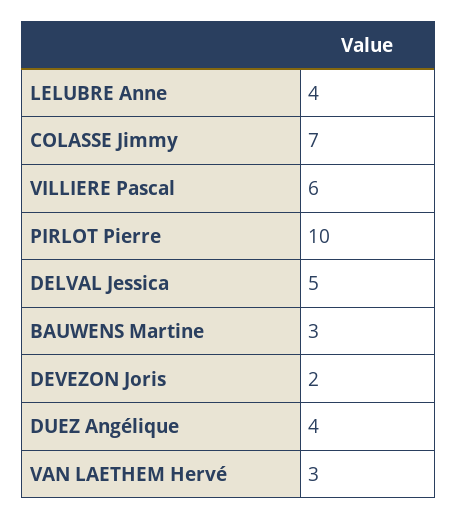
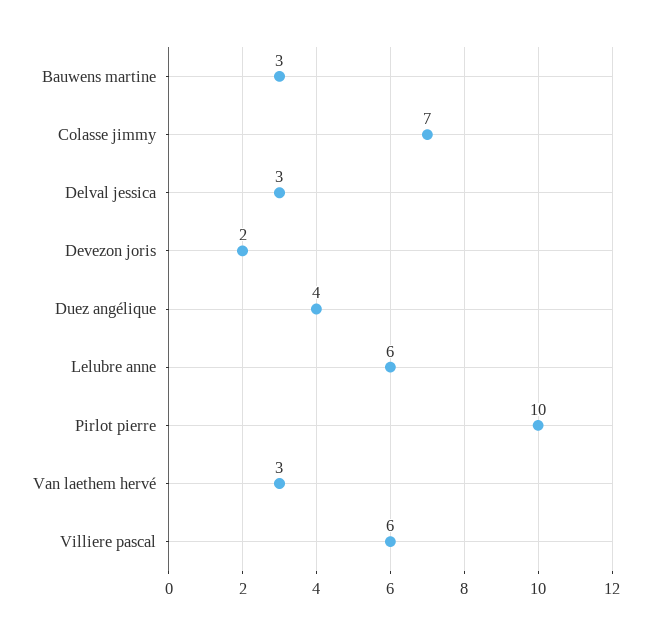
LELUBRE Anne: 4 -> 6
DELVAL Jessica: 5 -> 3

